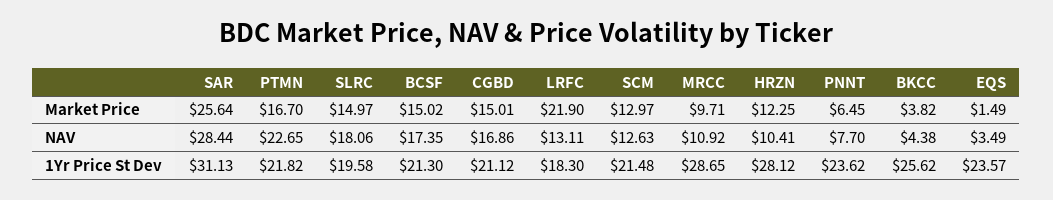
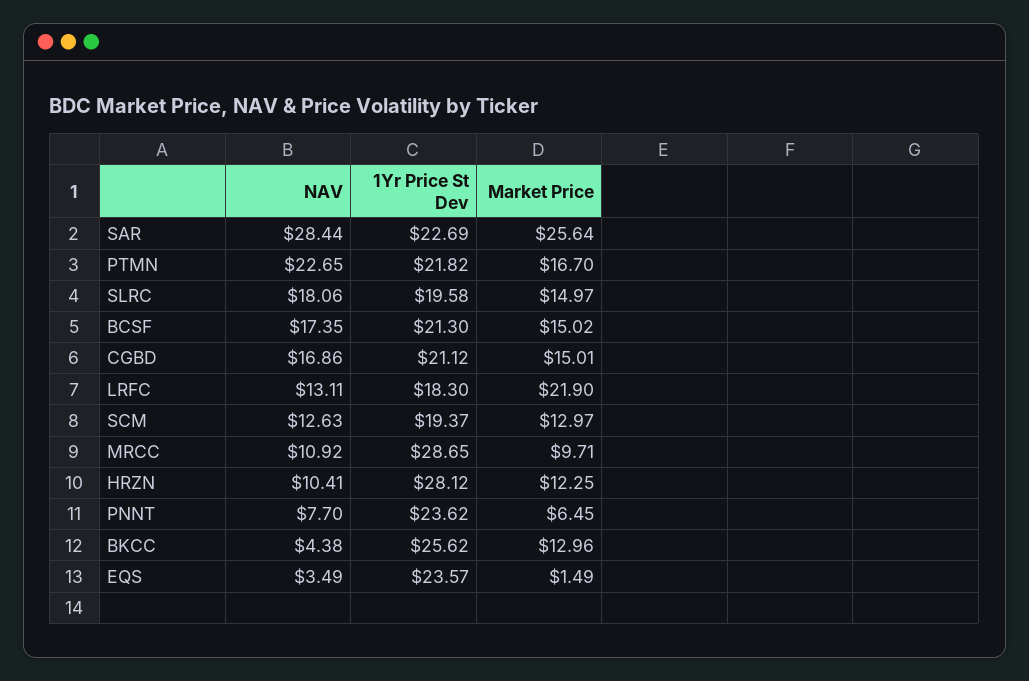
BKCC, Market Price: 3.82 -> 12.96
SAR, 1Yr Price St Dev: 31.13 -> 22.69
SCM, 1Yr Price St Dev: 21.48 -> 19.37

